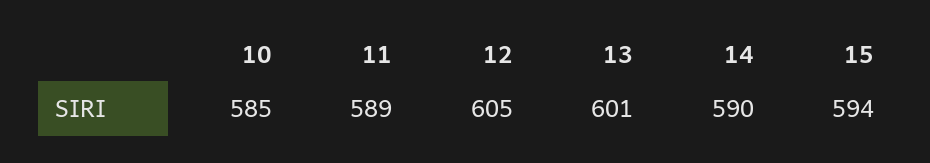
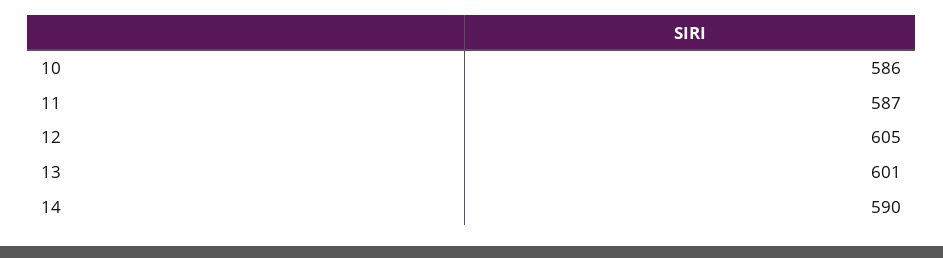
10: 585 -> 586
11: 589 -> 587
15: 594 -> none

